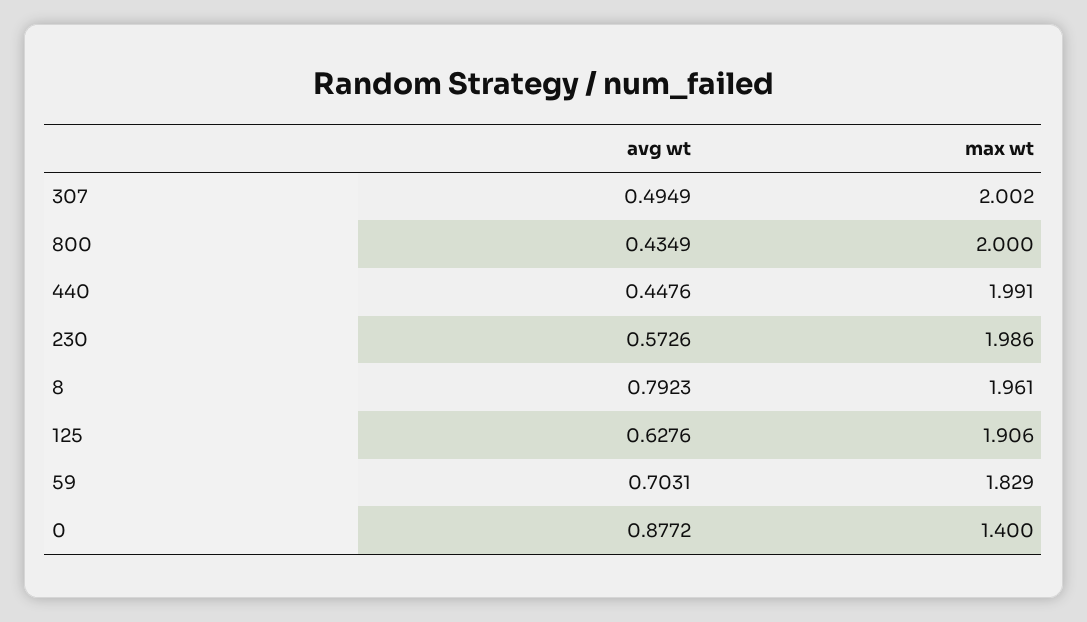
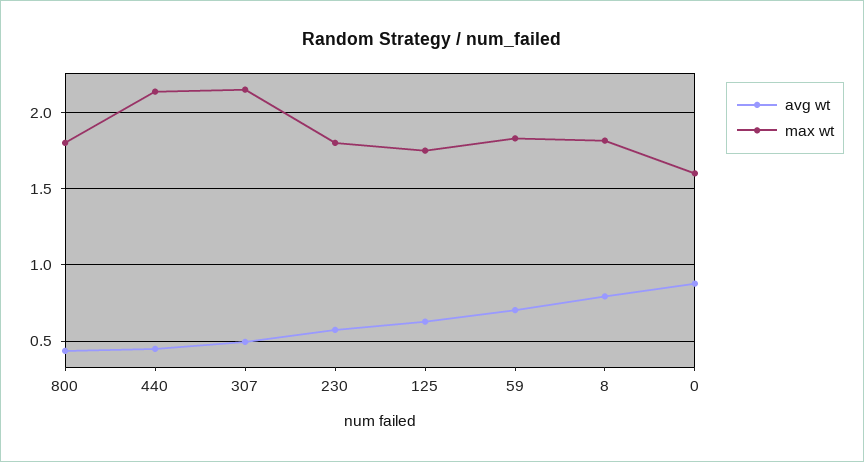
max wt, 307: 2.002 -> 2.15
max wt, 800: 2 -> 1.8
max wt, 440: 1.991 -> 2.15
max wt, 230: 1.986 -> 1.8
max wt, 8: 1.961 -> 1.8
max wt, 125: 1.906 -> 1.75
max wt, 0: 1.4 -> 1.6

